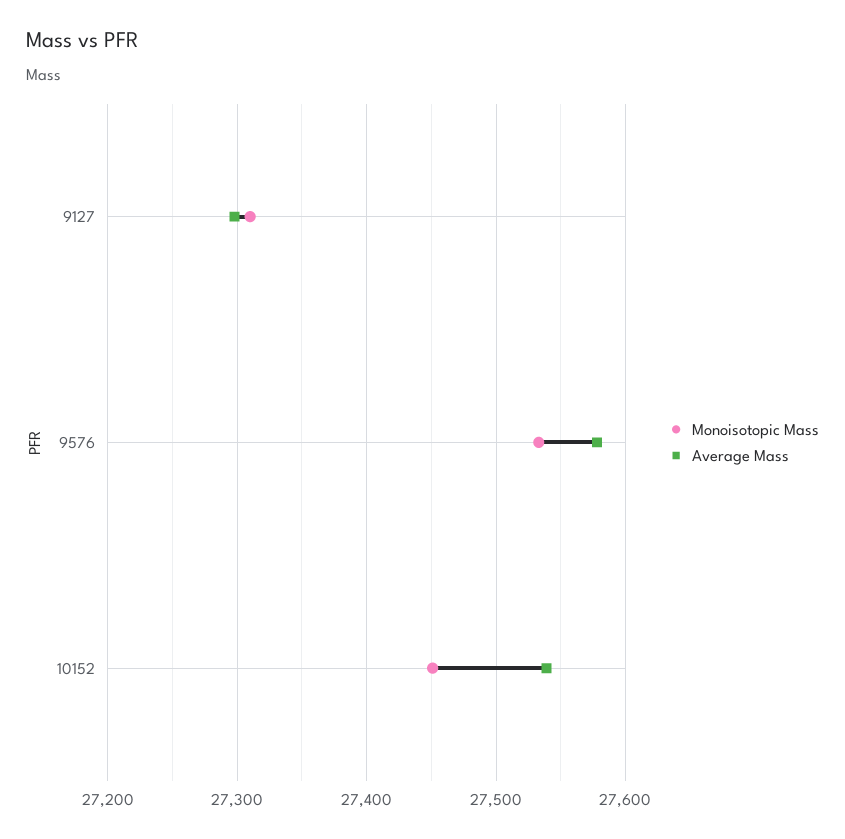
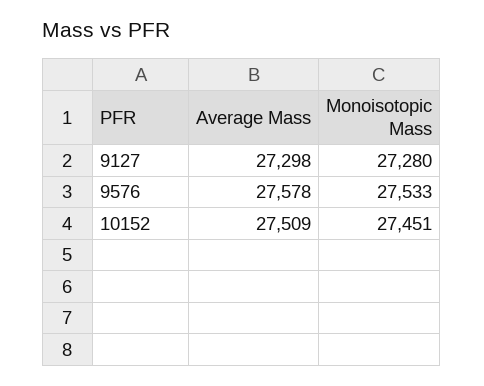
Monoisotopic Mass, 9127: 27310 -> 27280
Average Mass, 10152: 27540 -> 27509

